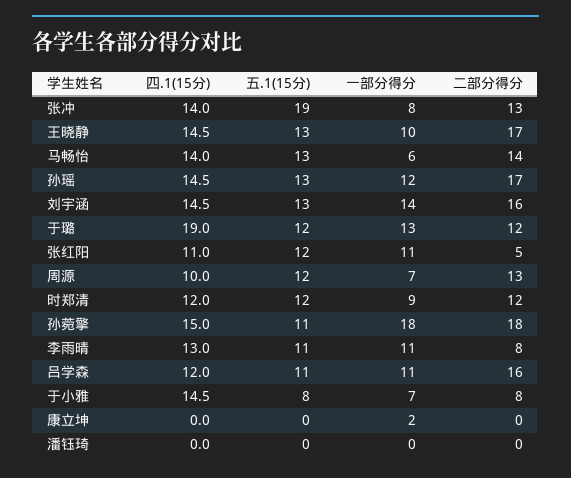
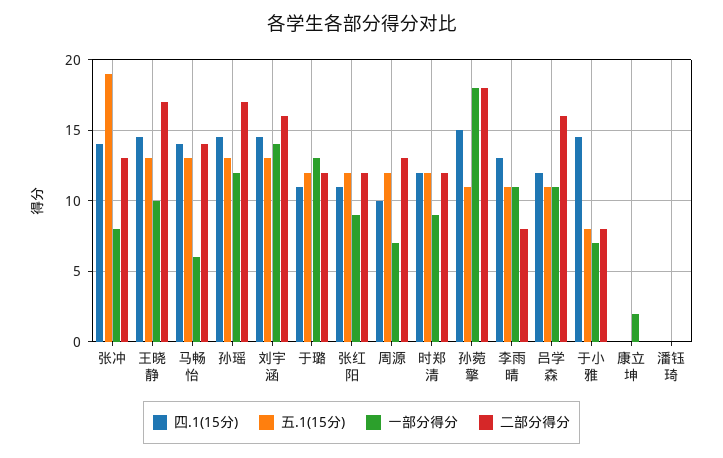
四.1(15分), 于璐: 19 -> 11
一部分得分, 张红阳: 11 -> 9
二部分得分, 张红阳: 5 -> 12

